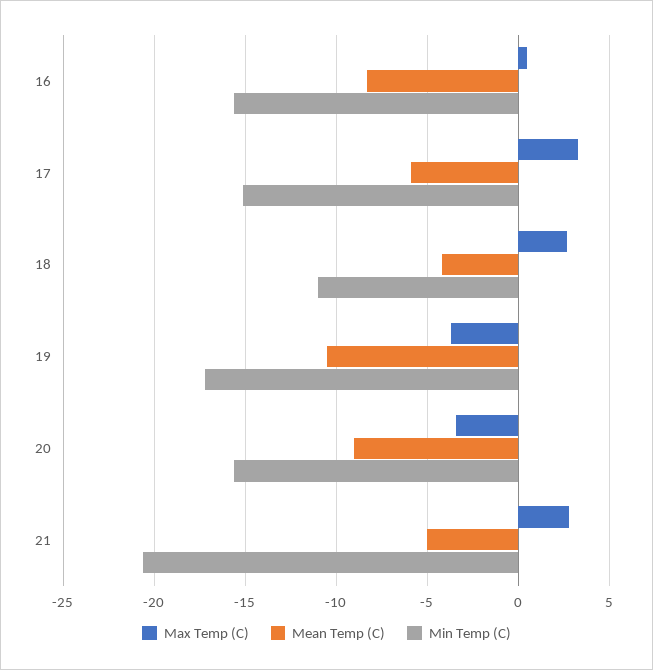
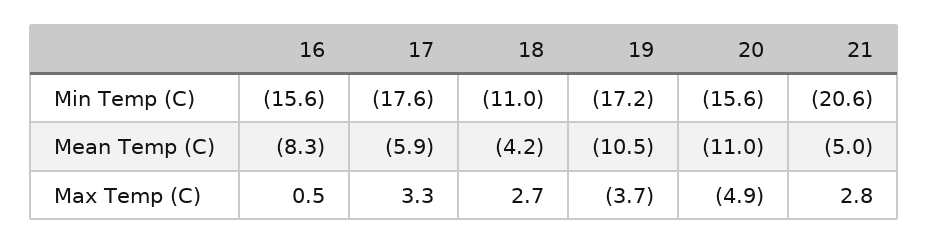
Min Temp (C), 17: -15 -> -17.6
Max Temp (C), 20: -3.5 -> -4.9
Mean Temp (C), 20: -9 -> -11

